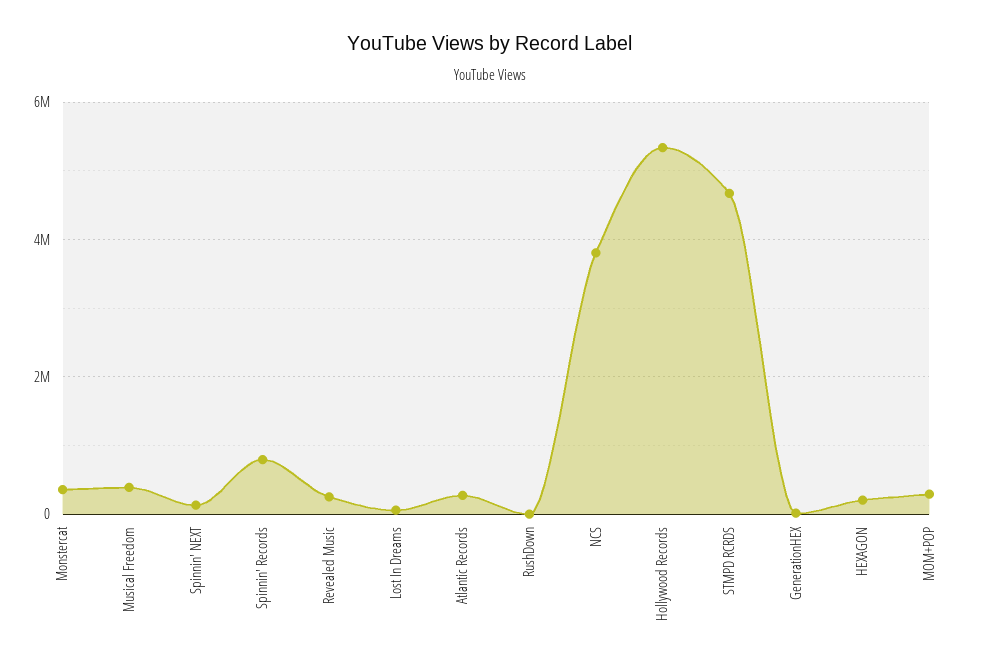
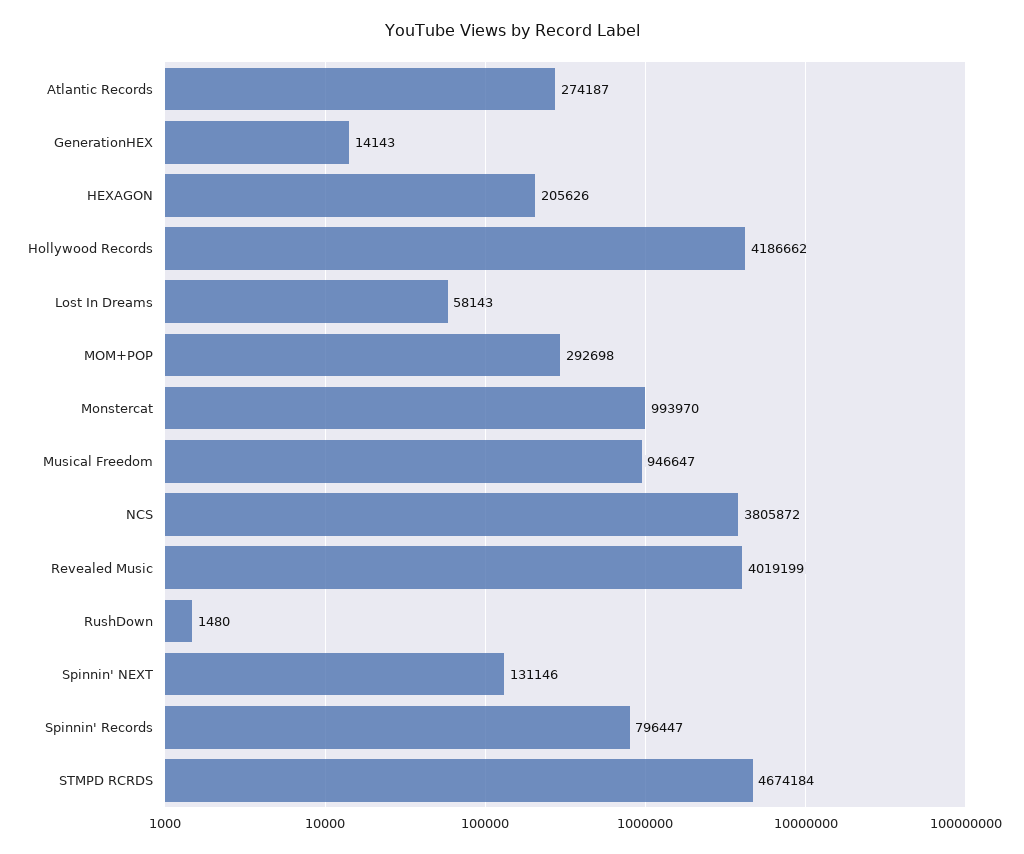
Monstercat: 400000 -> 993970
Musical Freedom: 400000 -> 946647
Revealed Music: 200000 -> 4019199
Hollywood Records: 5400000 -> 4186662

